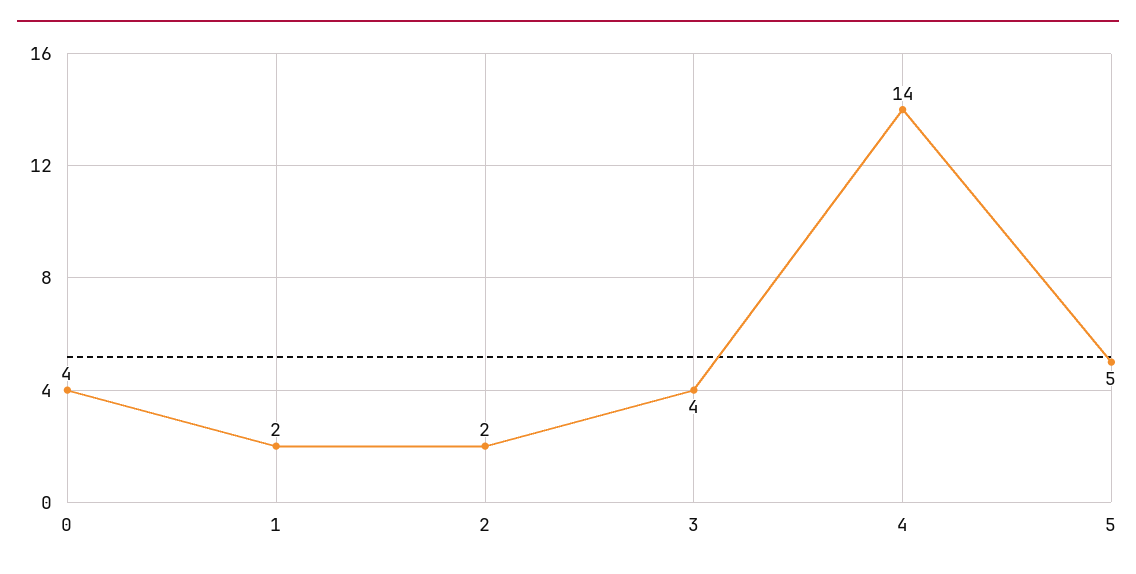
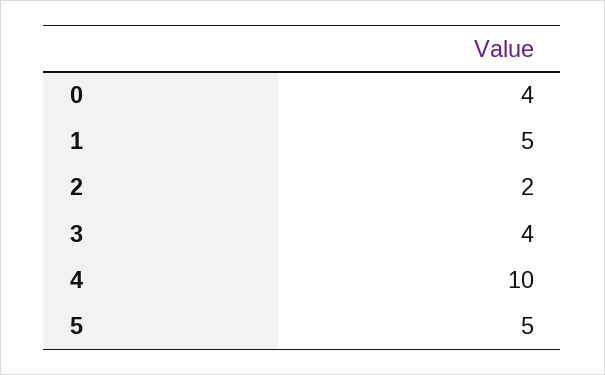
1: 2 -> 5
4: 14 -> 10

